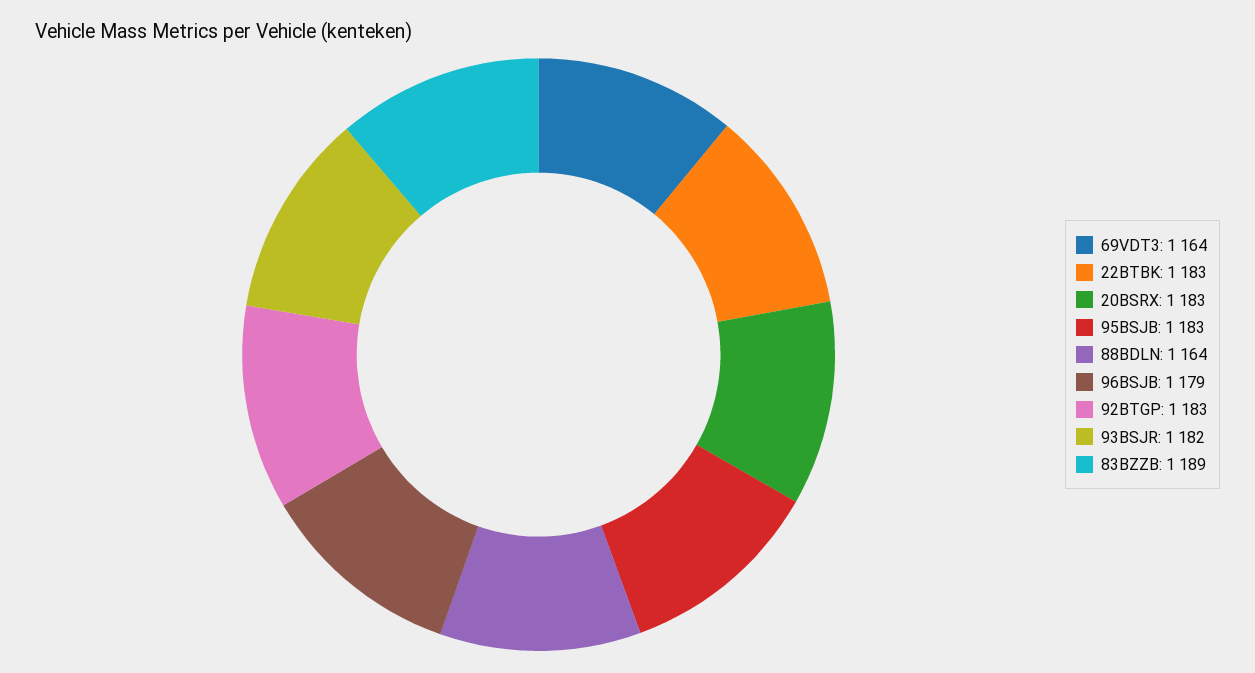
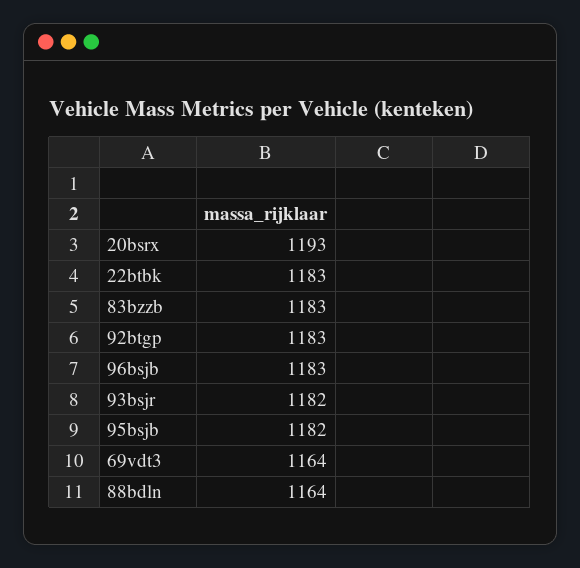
20BSRX: 1183 -> 1193
95BSJB: 1183 -> 1182
96BSJB: 1179 -> 1183
83BZZB: 1189 -> 1183

